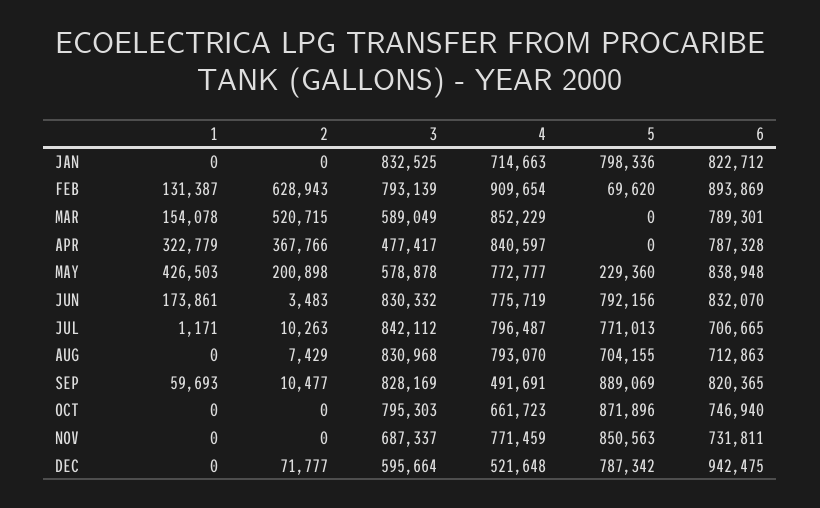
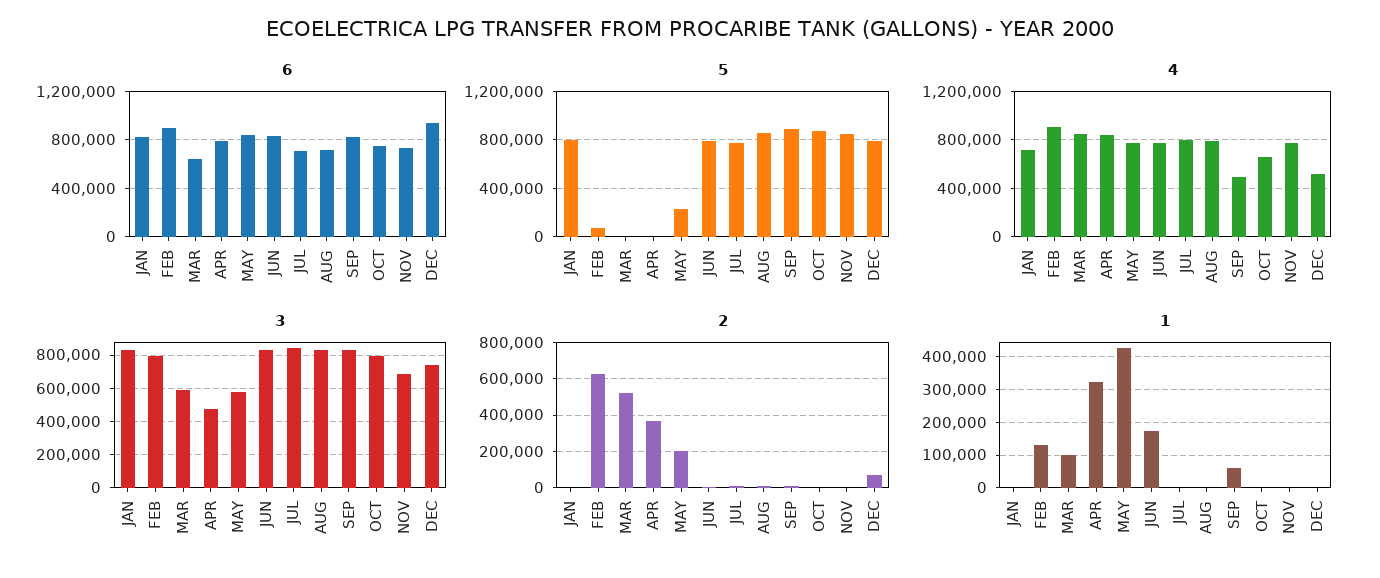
1, MAR: 154078 -> 100000
6, MAR: 789301 -> 650000
5, AUG: 704155 -> 850000
3, DEC: 595664 -> 750000

